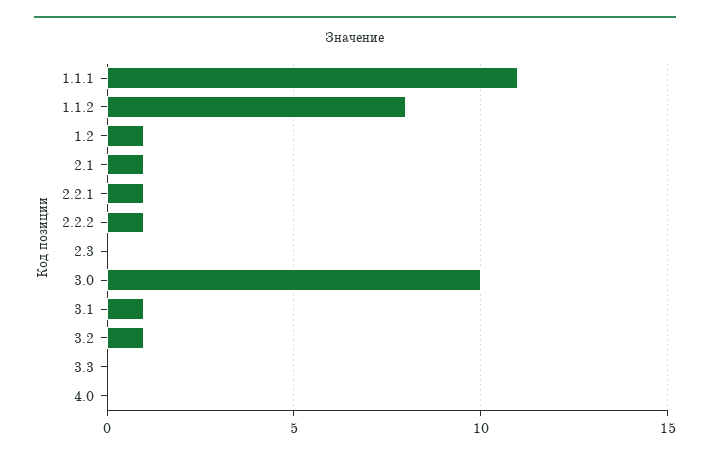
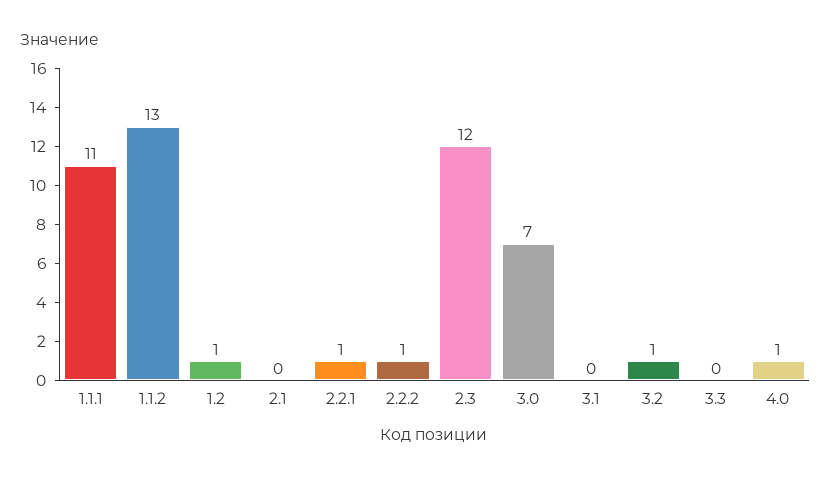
1.1.2: 8 -> 13
2.1: 1 -> 0
2.3: 0 -> 12
3.0: 10 -> 7
3.1: 1 -> 0
4.0: 0 -> 1

